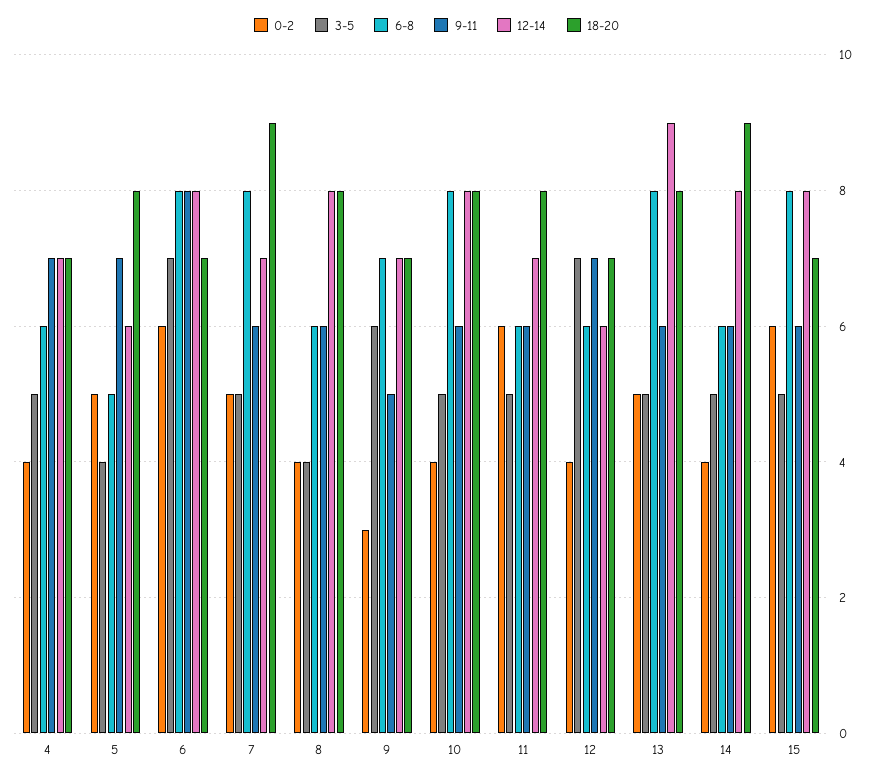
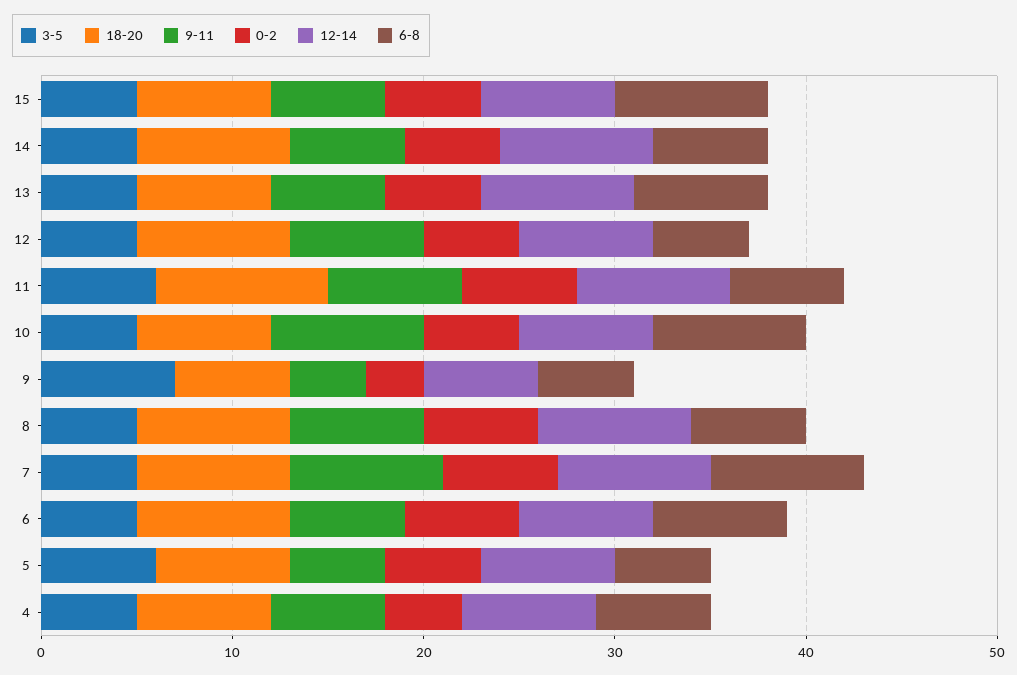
9-11, 4: 7 -> 6
3-5, 5: 4 -> 6
9-11, 5: 7 -> 5
12-14, 5: 6 -> 7
18-20, 5: 8 -> 7
3-5, 6: 7 -> 5
6-8, 6: 8 -> 7
9-11, 6: 8 -> 6
12-14, 6: 8 -> 7
18-20, 6: 7 -> 8
0-2, 7: 5 -> 6
9-11, 7: 6 -> 8
12-14, 7: 7 -> 8
18-20, 7: 9 -> 8
0-2, 8: 4 -> 6
3-5, 8: 4 -> 5
9-11, 8: 6 -> 7
3-5, 9: 6 -> 7
6-8, 9: 7 -> 5
9-11, 9: 5 -> 4
12-14, 9: 7 -> 6
18-20, 9: 7 -> 6
0-2, 10: 4 -> 5
9-11, 10: 6 -> 8
12-14, 10: 8 -> 7
18-20, 10: 8 -> 7
3-5, 11: 5 -> 6
9-11, 11: 6 -> 7
12-14, 11: 7 -> 8
18-20, 11: 8 -> 9
0-2, 12: 4 -> 5
3-5, 12: 7 -> 5
6-8, 12: 6 -> 5
12-14, 12: 6 -> 7
18-20, 12: 7 -> 8
6-8, 13: 8 -> 7
12-14, 13: 9 -> 8
18-20, 13: 8 -> 7
0-2, 14: 4 -> 5
18-20, 14: 9 -> 8
0-2, 15: 6 -> 5
12-14, 15: 8 -> 7

